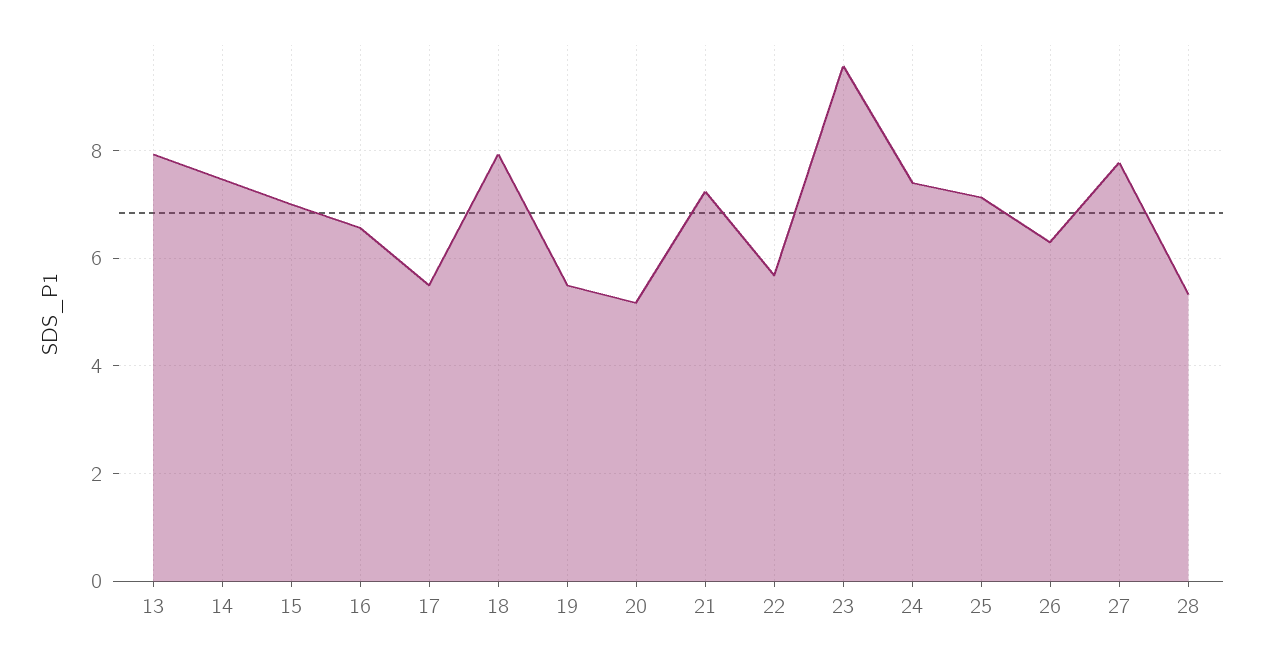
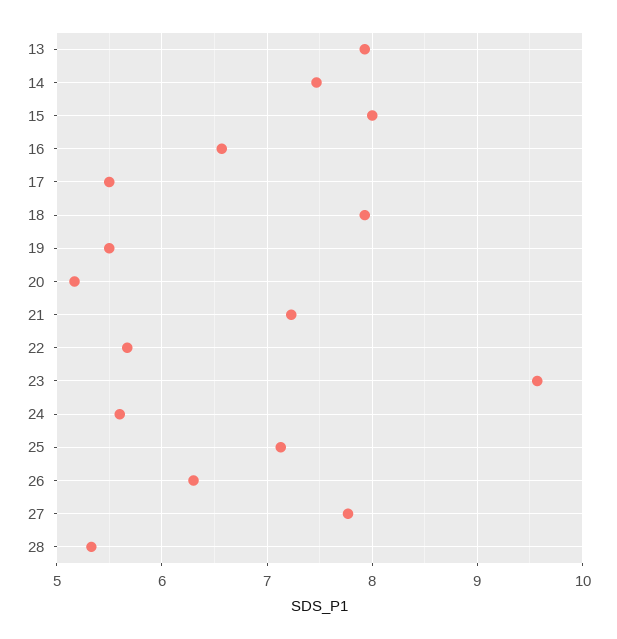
15: 7 -> 8
24: 7.4 -> 5.6

